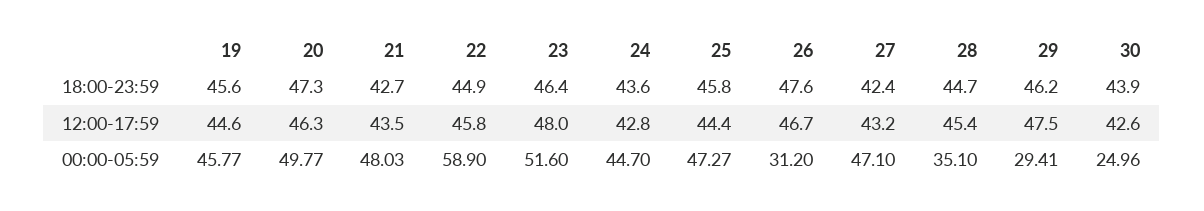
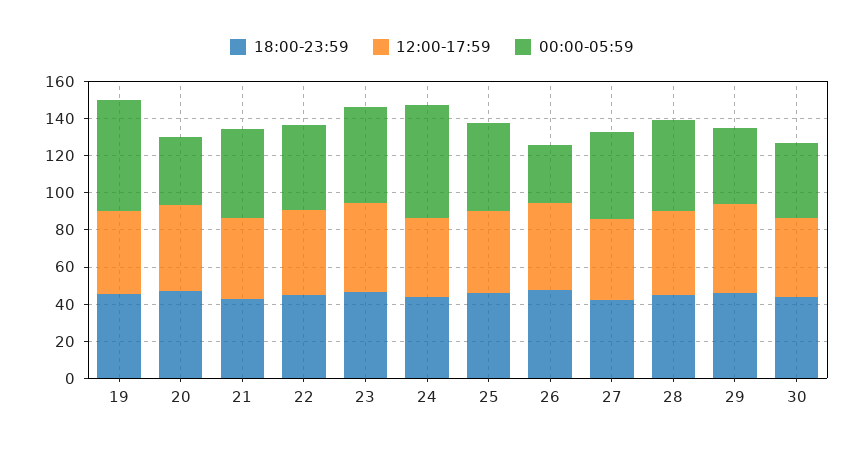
00:00-05:59, 19: 45.77 -> 60
00:00-05:59, 20: 49.77 -> 35
00:00-05:59, 22: 58.9 -> 45
00:00-05:59, 24: 44.7 -> 60
00:00-05:59, 28: 35.1 -> 50
00:00-05:59, 29: 29.41 -> 40
00:00-05:59, 30: 24.96 -> 40

